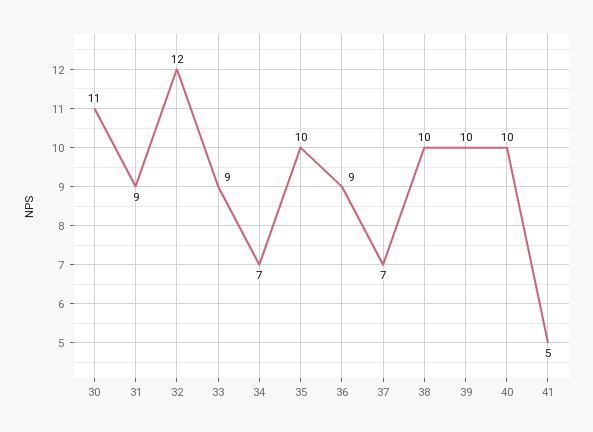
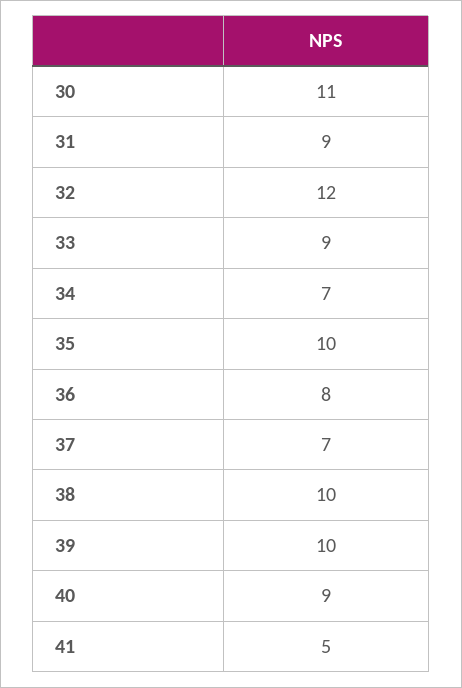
36: 9 -> 8
40: 10 -> 9

